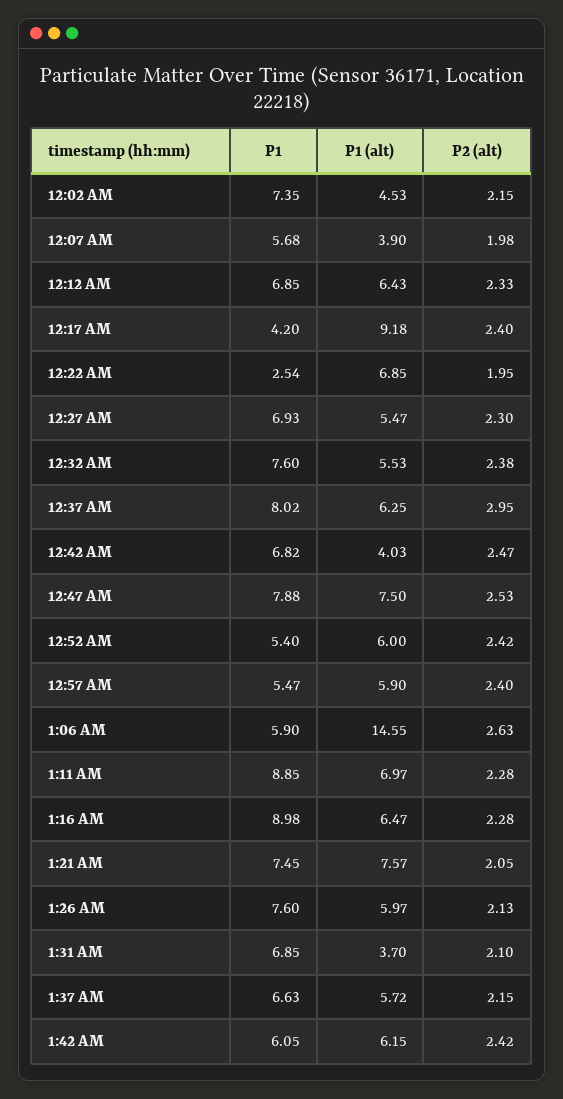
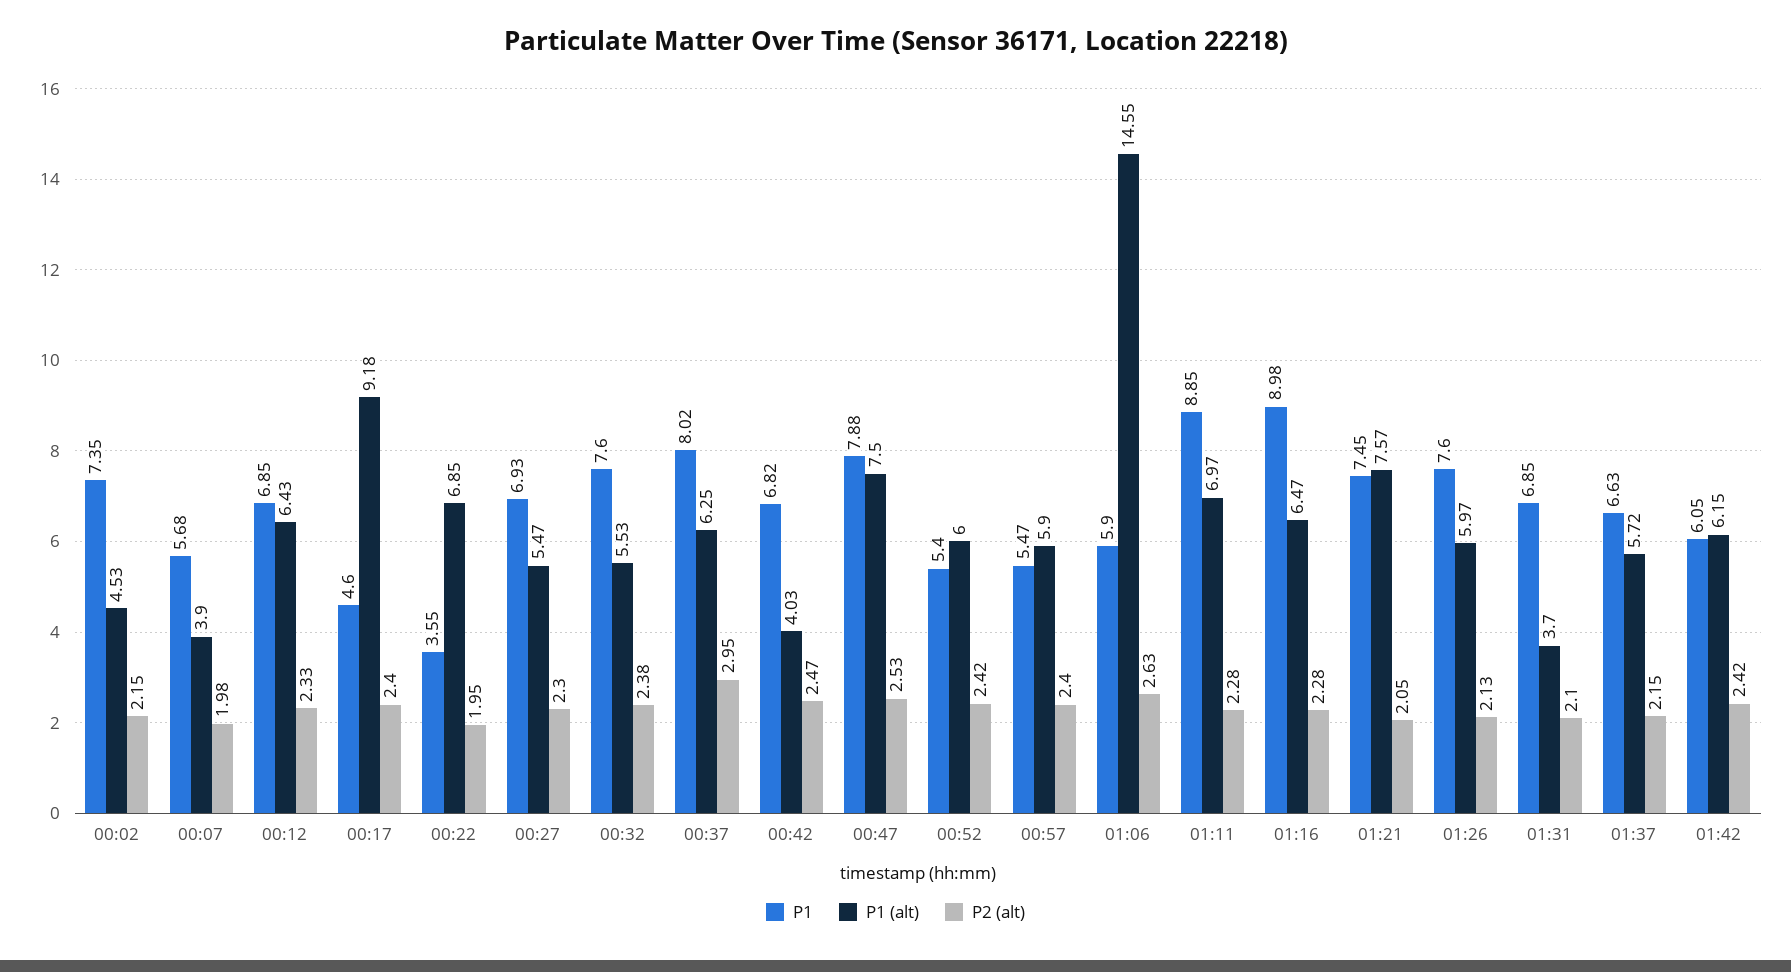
P1, 12:17 AM: 4.2 -> 4.6
P1, 12:22 AM: 2.54 -> 3.55

